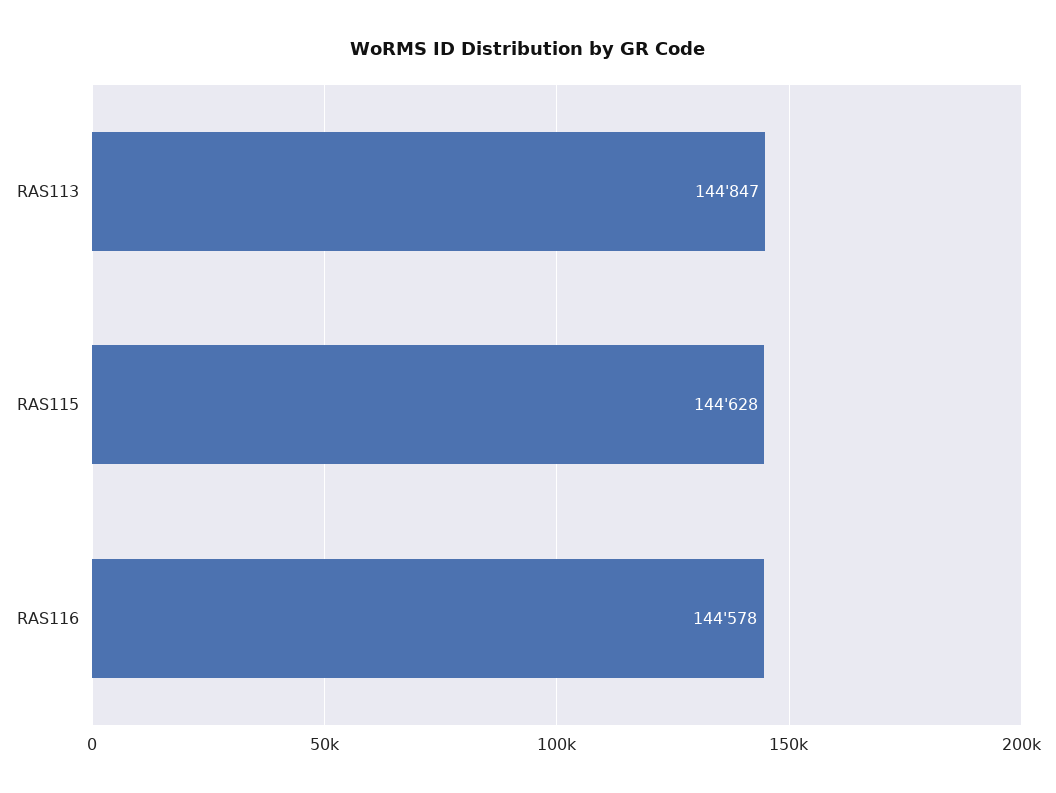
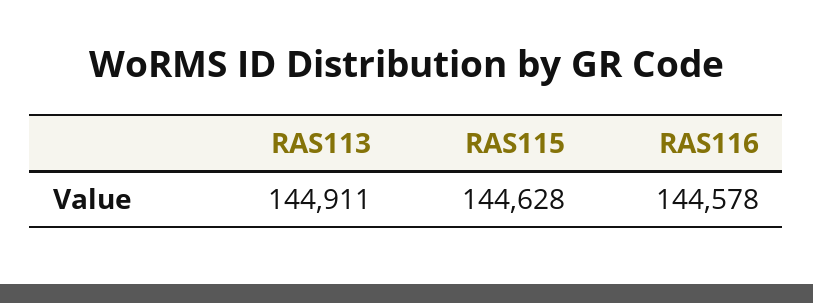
RAS113: 144847 -> 144911

